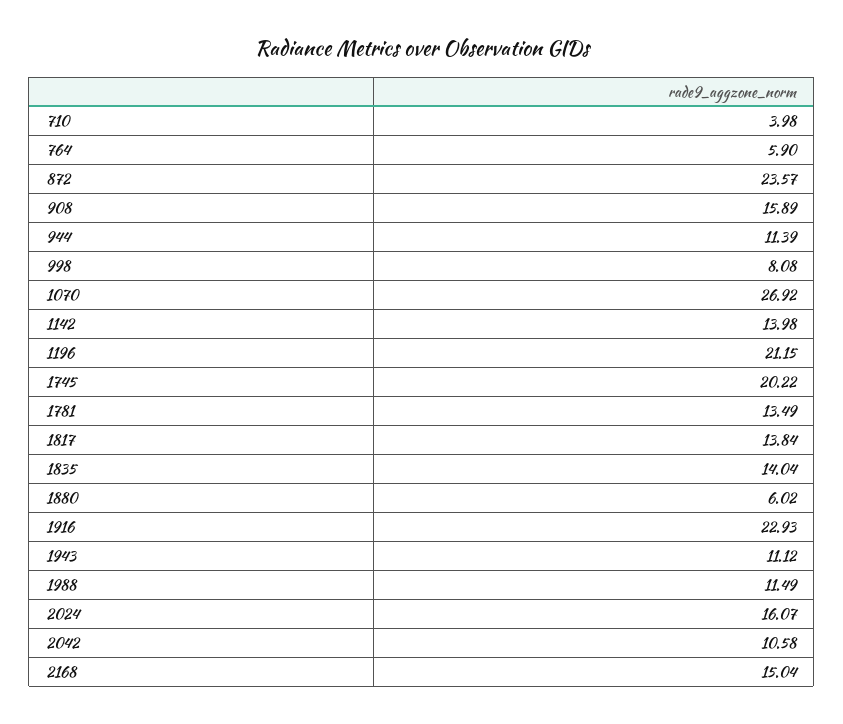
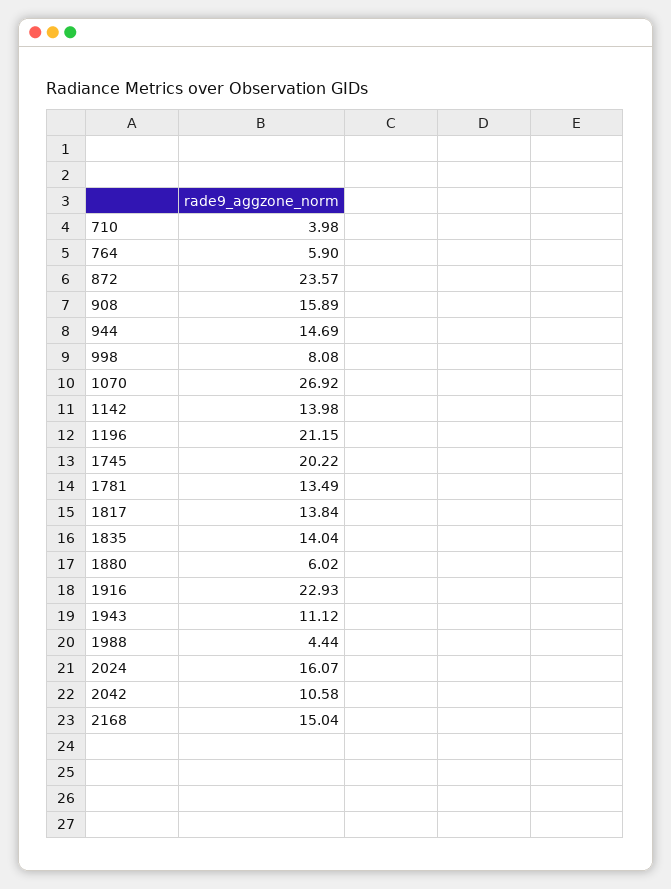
944: 11.39 -> 14.69
1988: 11.49 -> 4.44

